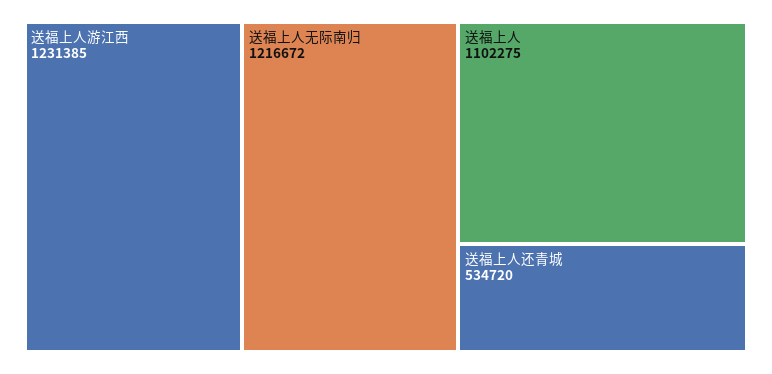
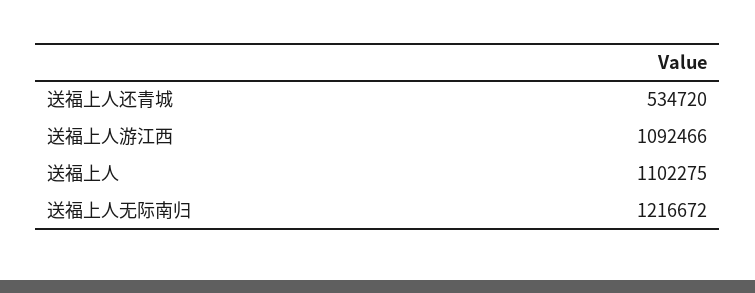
送福上人游江西: 1231385 -> 1092466

